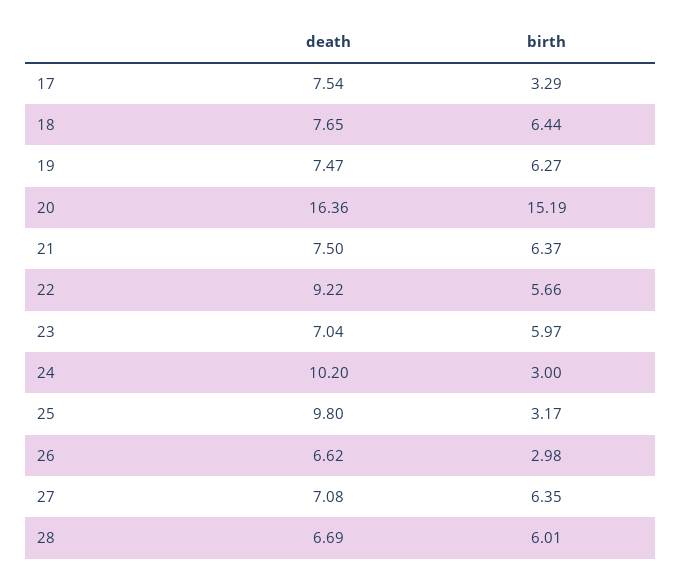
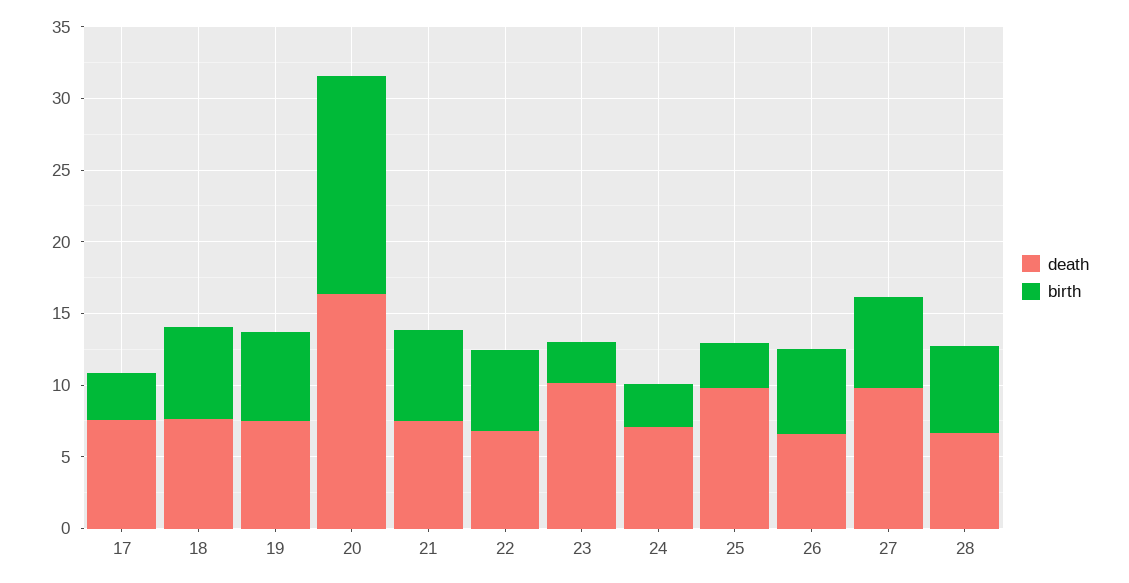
death, 22: 9.22 -> 7
death, 23: 7.04 -> 10
birth, 23: 5.97 -> 3
death, 24: 10.2 -> 7
birth, 26: 2.98 -> 6
death, 27: 7.08 -> 10

